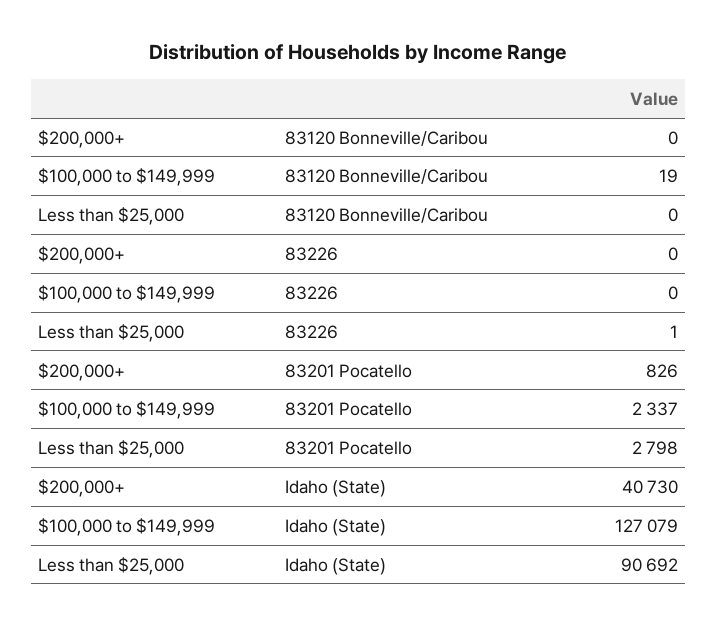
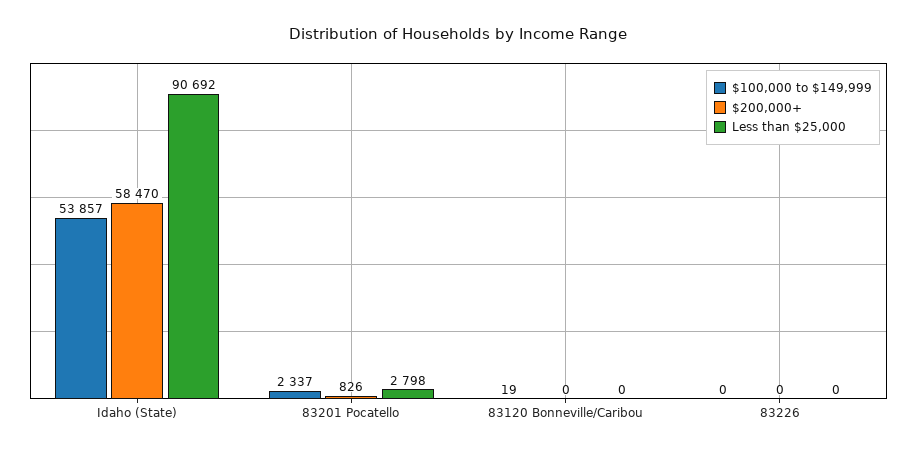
Less than $25,000, 83226: 1 -> 0
$200,000+, Idaho (State): 40730 -> 58470
$100,000 to $149,999, Idaho (State): 127079 -> 53857

